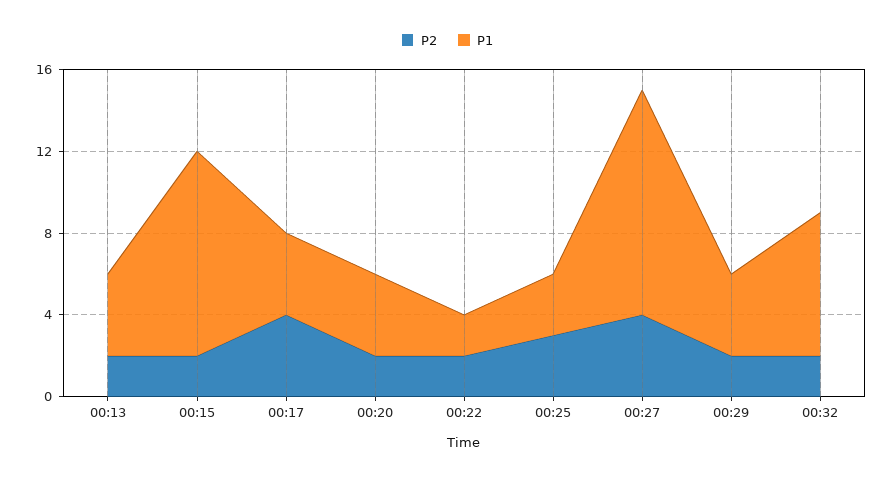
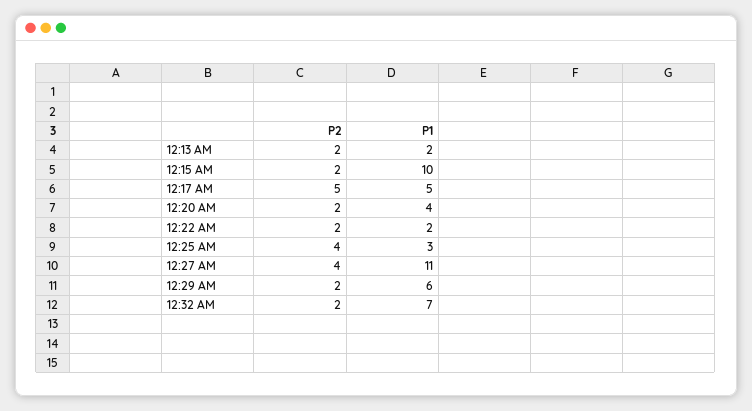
P1, 00:13: 4 -> 2
P2, 00:17: 4 -> 5
P1, 00:17: 4 -> 5
P2, 00:25: 3 -> 4
P1, 00:29: 4 -> 6

